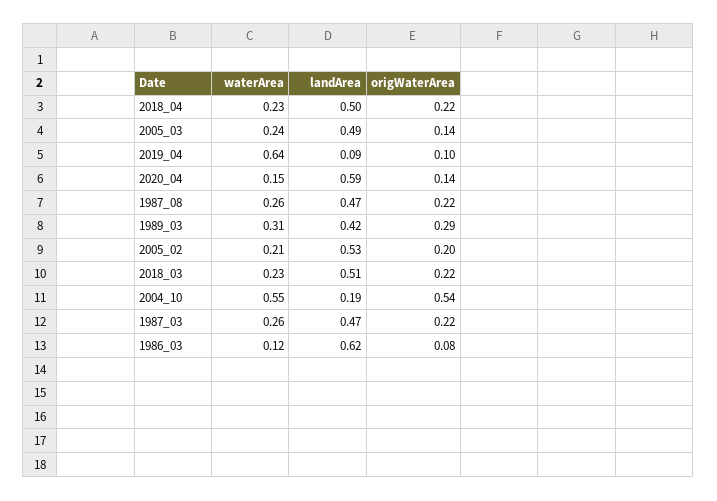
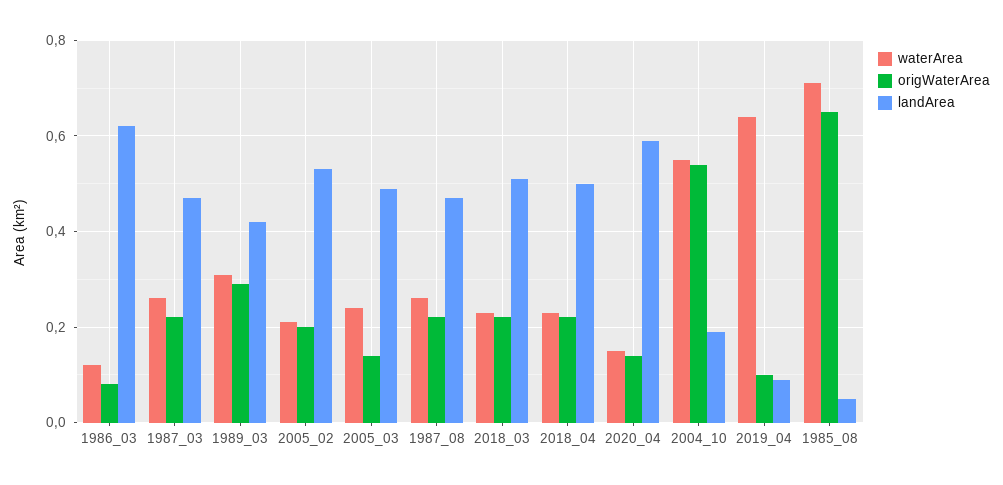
waterArea, 1985_08: none -> 0.7
origWaterArea, 1985_08: none -> 0.65
landArea, 1985_08: none -> 0.05

